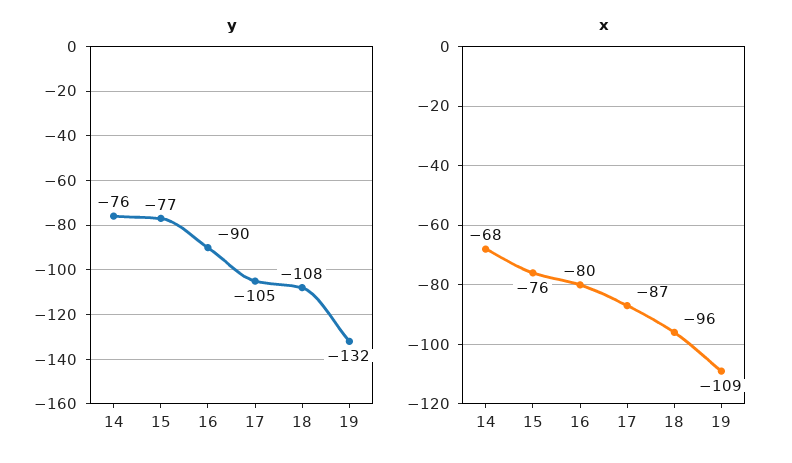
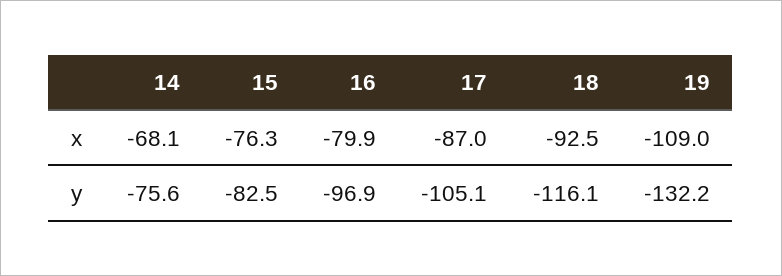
y, 15: -77 -> -82.5
y, 16: -90 -> -96.9
y, 18: -108 -> -116.1
x, 18: -96 -> -92.5

